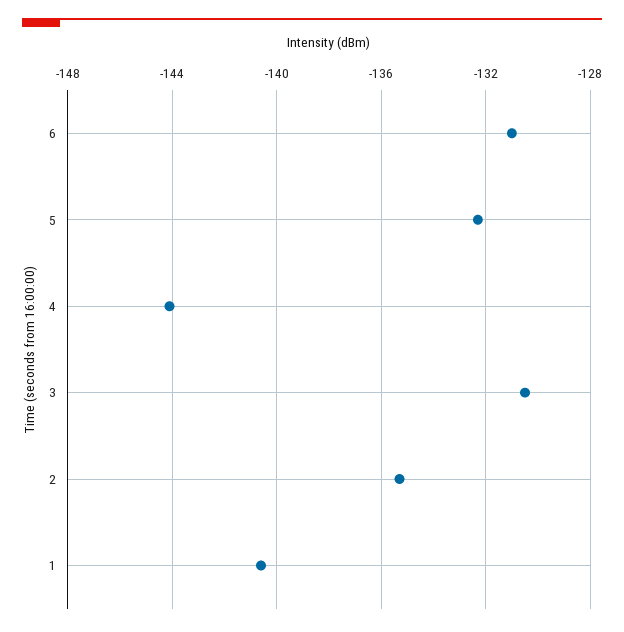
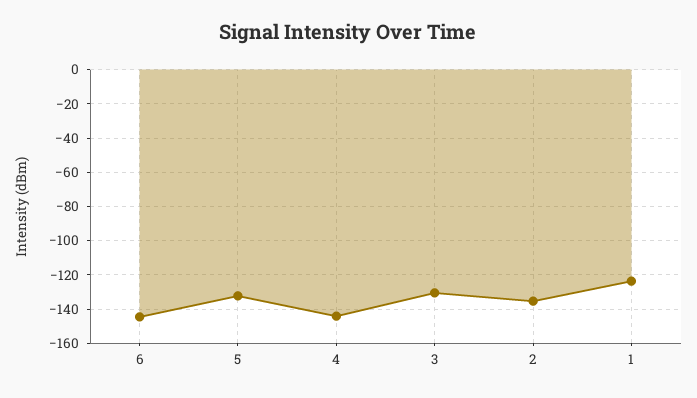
6: -131 -> -145
1: -140.5 -> -125

